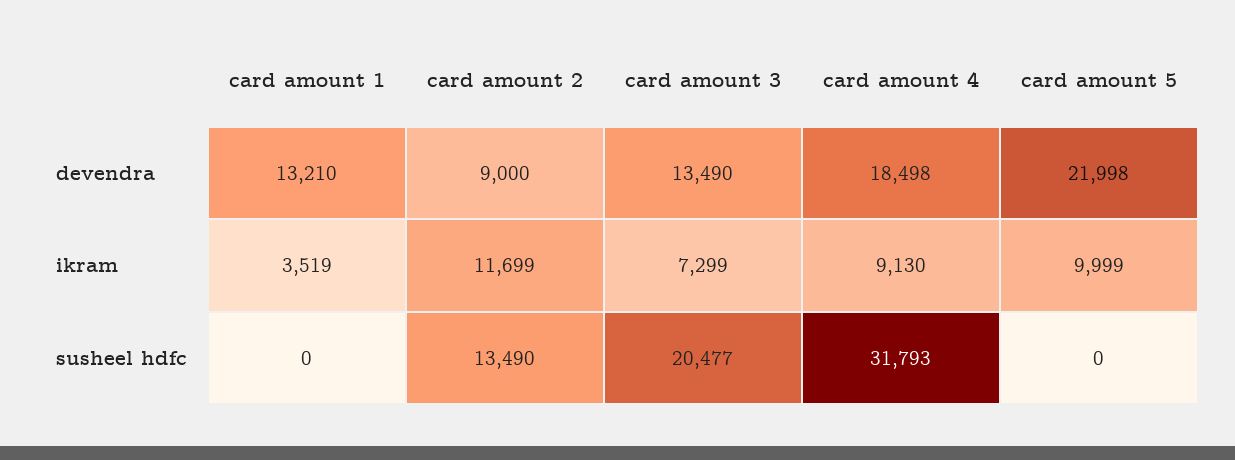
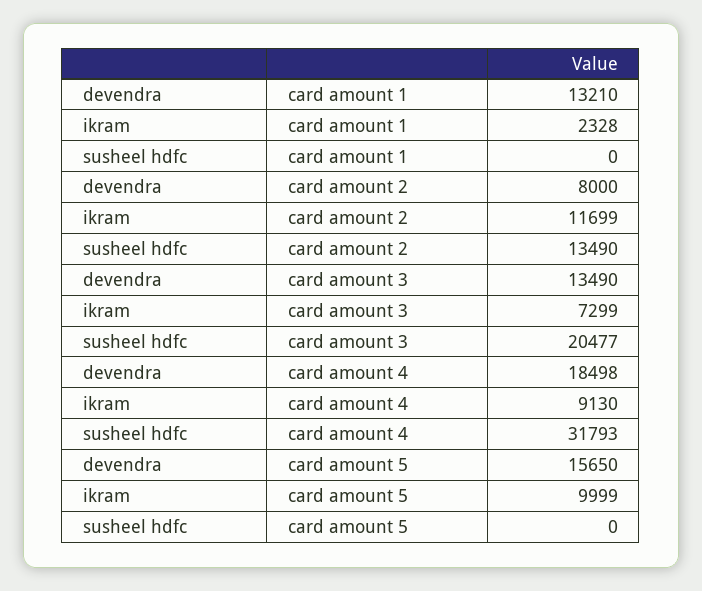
card amount 2, devendra: 9000 -> 8000
card amount 5, devendra: 21998 -> 15650
card amount 1, ikram: 3519 -> 2328

